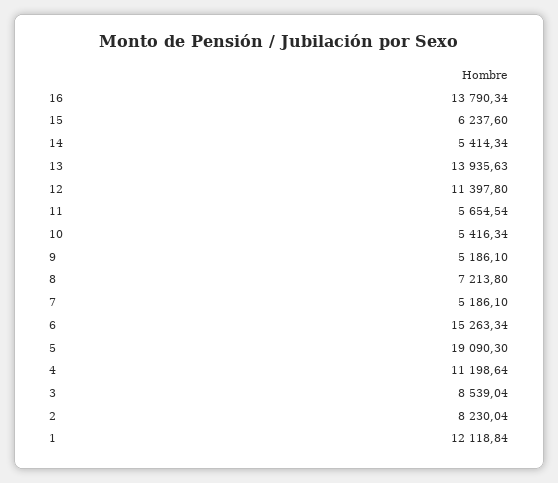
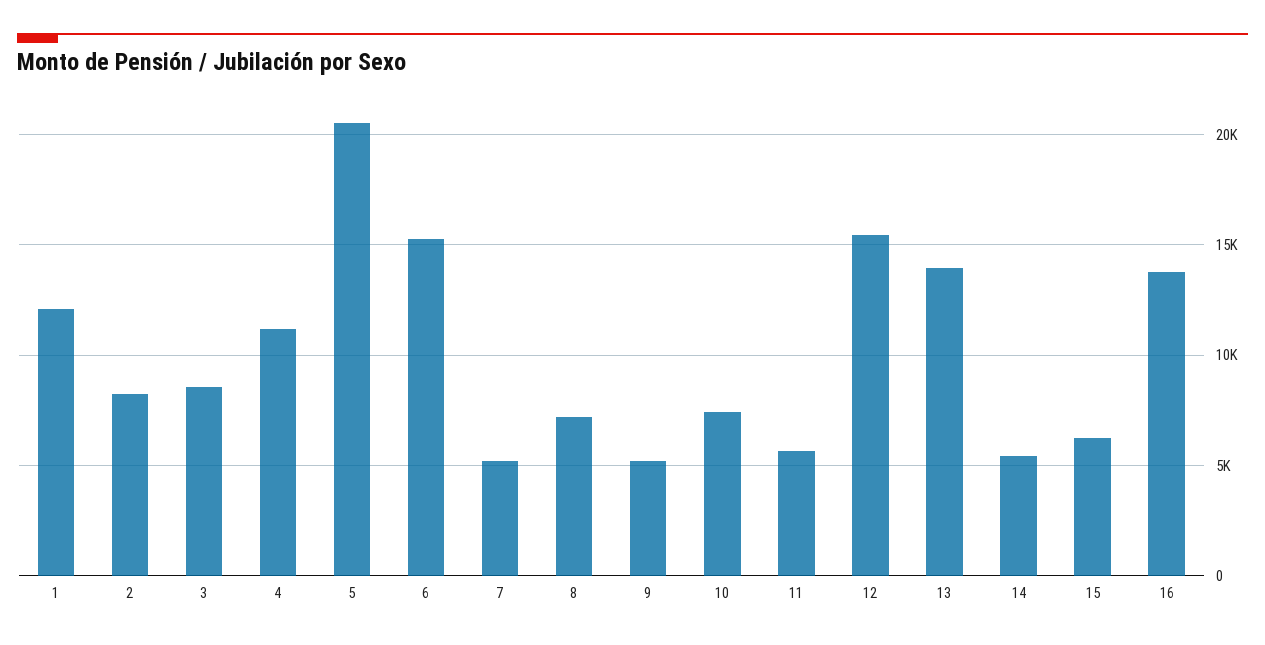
12: 11397.8 -> 15500
10: 5416.34 -> 7500
5: 19090.3 -> 20500

